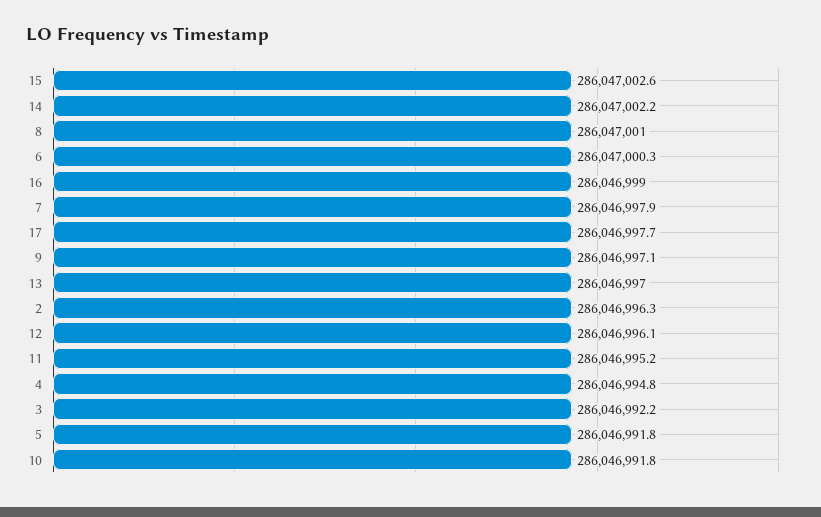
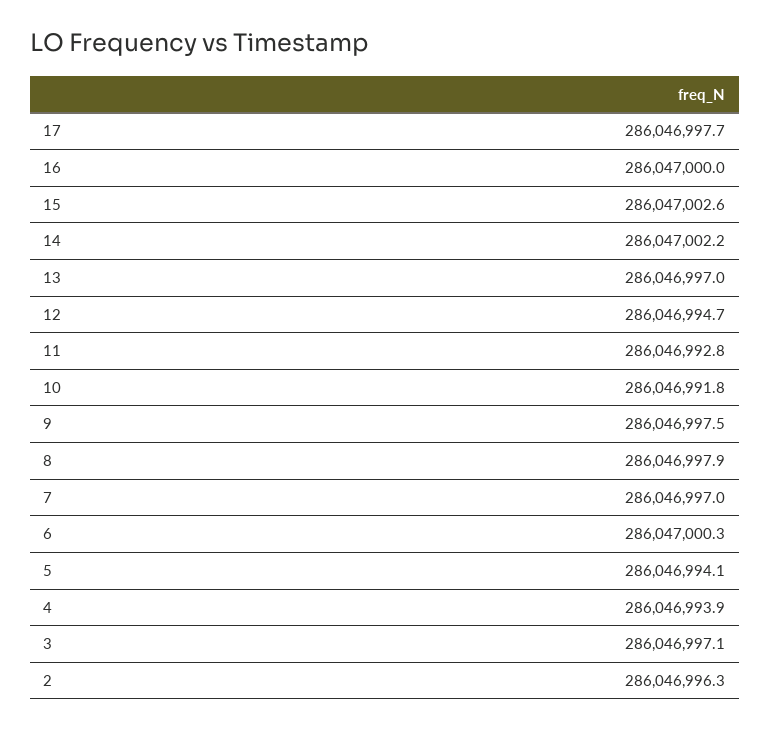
8: 286047001 -> 286046997.9
16: 286046999 -> 286047000
7: 286046997.9 -> 286046997
9: 286046997.1 -> 286046997.5
12: 286046996.1 -> 286046994.7
11: 286046995.2 -> 286046992.8
4: 286046994.8 -> 286046993.9
3: 286046992.2 -> 286046997.1
5: 286046991.8 -> 286046994.1

